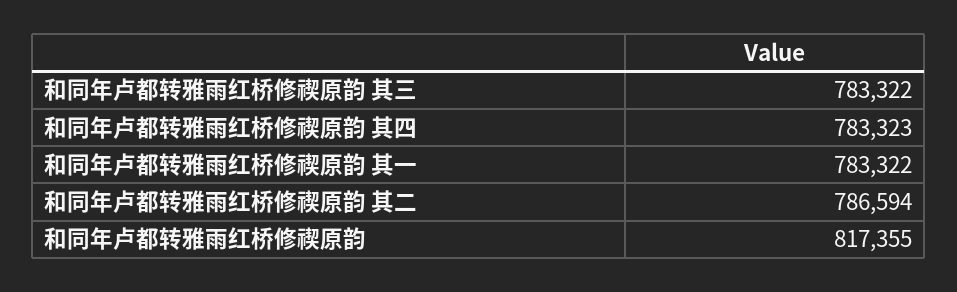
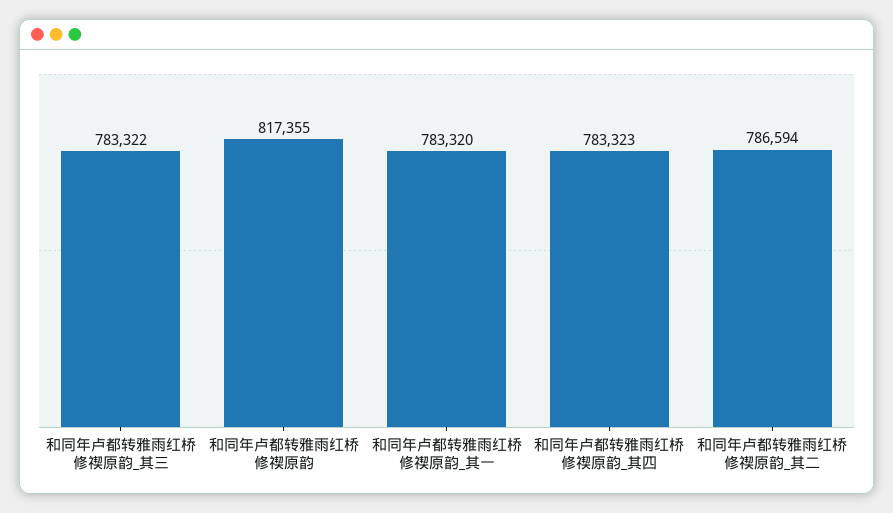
和同年卢都转雅雨红桥修禊原韵 其一: 783322 -> 783320

